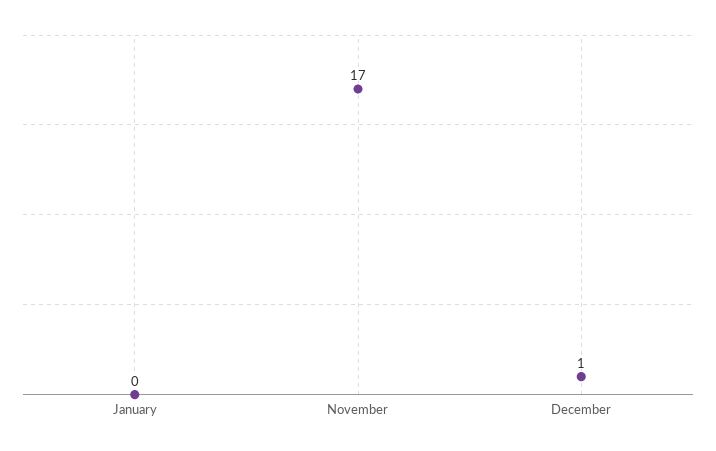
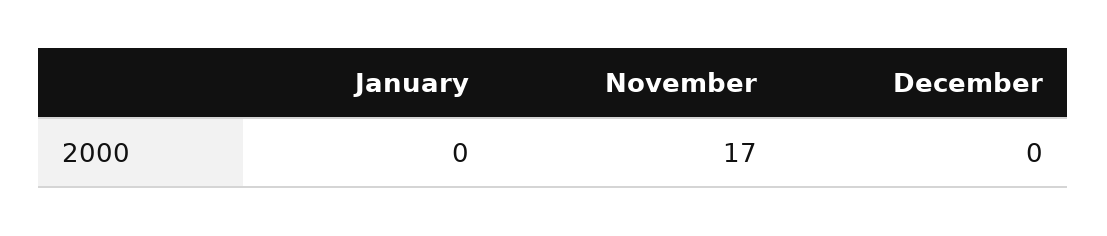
December: 1 -> 0

